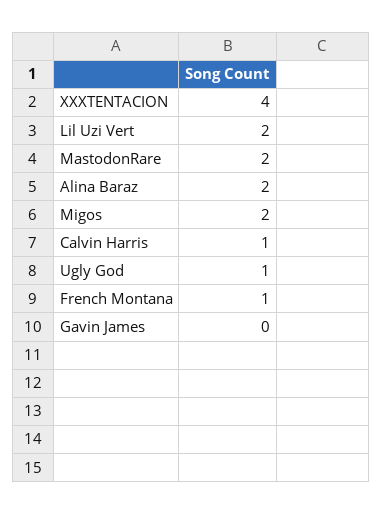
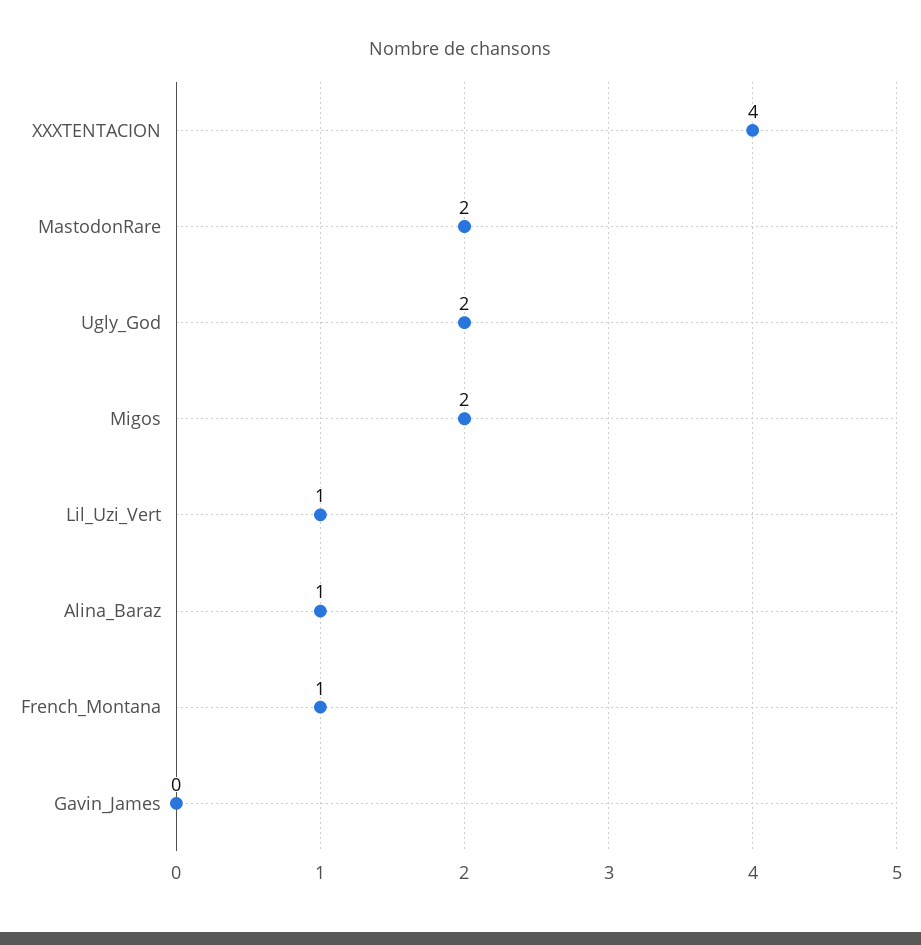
Lil Uzi Vert: 2 -> 1
Alina Baraz: 2 -> 1
Calvin Harris: 1 -> none
Ugly God: 1 -> 2

